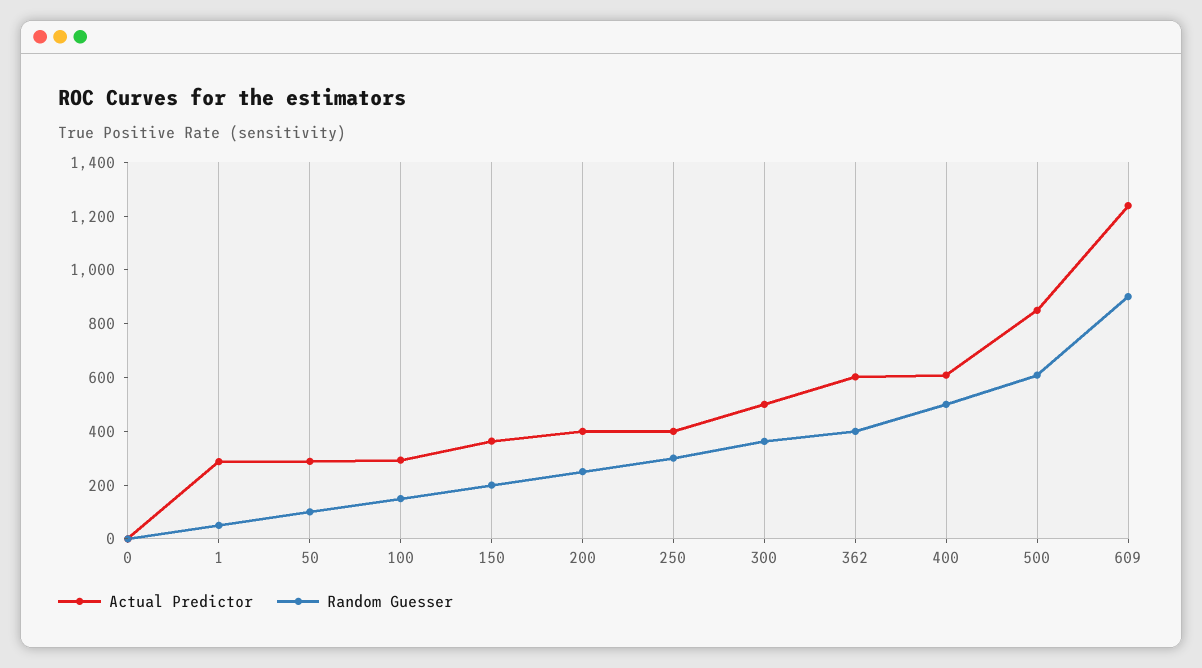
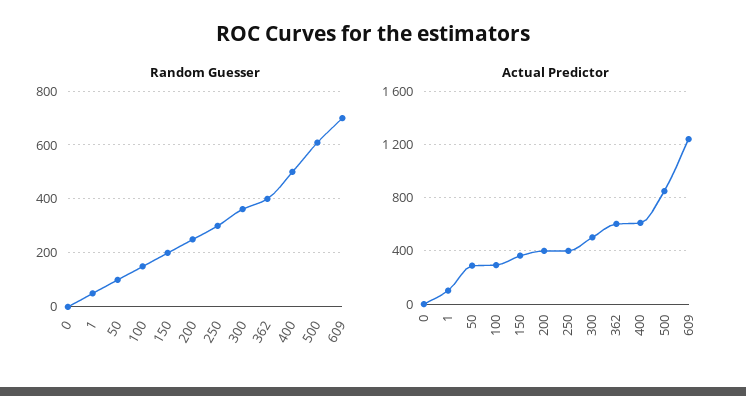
Actual Predictor, 1: 300 -> 100
Random Guesser, 609: 900 -> 700

